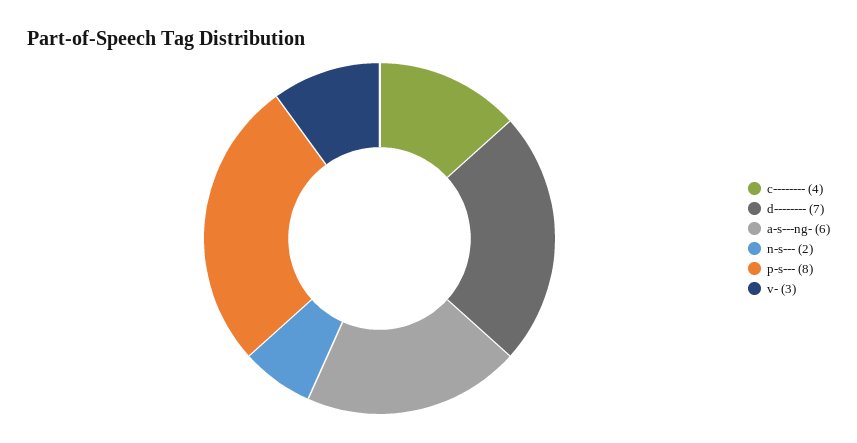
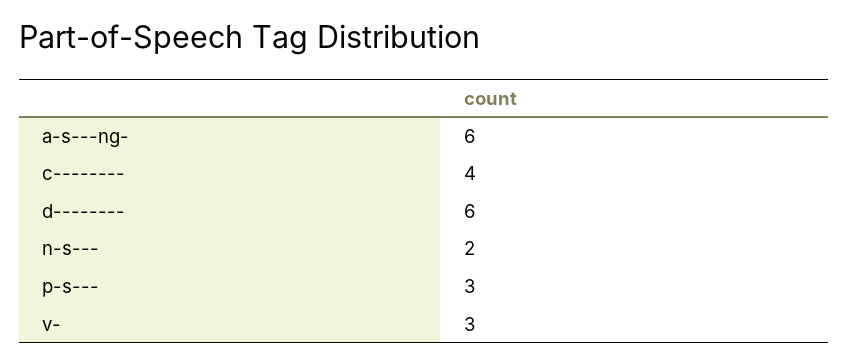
d--------: 7 -> 6
p-s---: 8 -> 3

